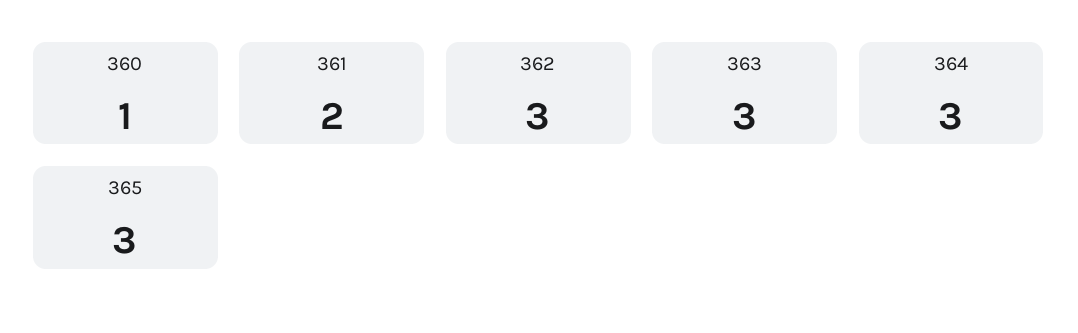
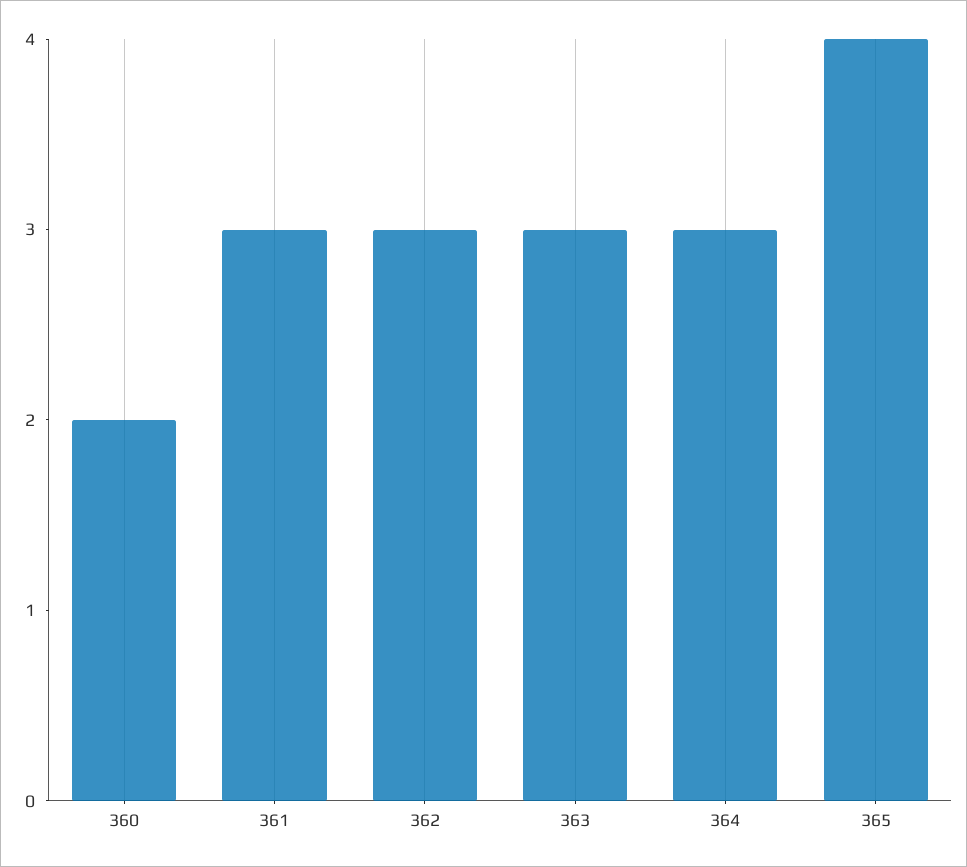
360: 1 -> 2
361: 2 -> 3
365: 3 -> 4

